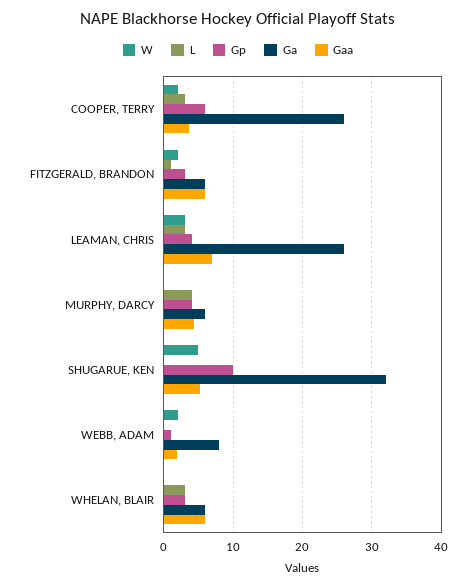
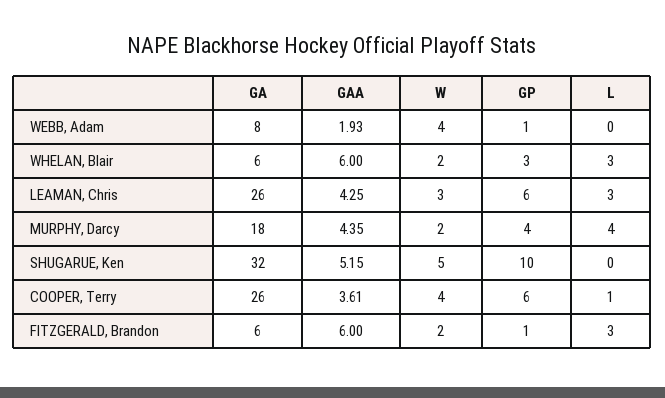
W, COOPER, TERRY: 2 -> 4
L, COOPER, TERRY: 3 -> 1
L, FITZGERALD, BRANDON: 1 -> 3
Gp, FITZGERALD, BRANDON: 3 -> 1
Gp, LEAMAN, CHRIS: 4 -> 6
Gaa, LEAMAN, CHRIS: 7 -> 4.25
W, MURPHY, DARCY: 0 -> 2
Ga, MURPHY, DARCY: 6 -> 18
W, WEBB, ADAM: 2 -> 4
W, WHELAN, BLAIR: 0 -> 2

